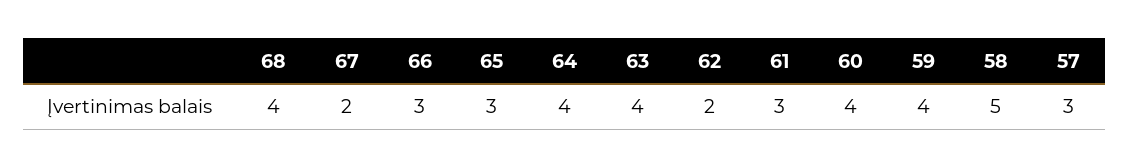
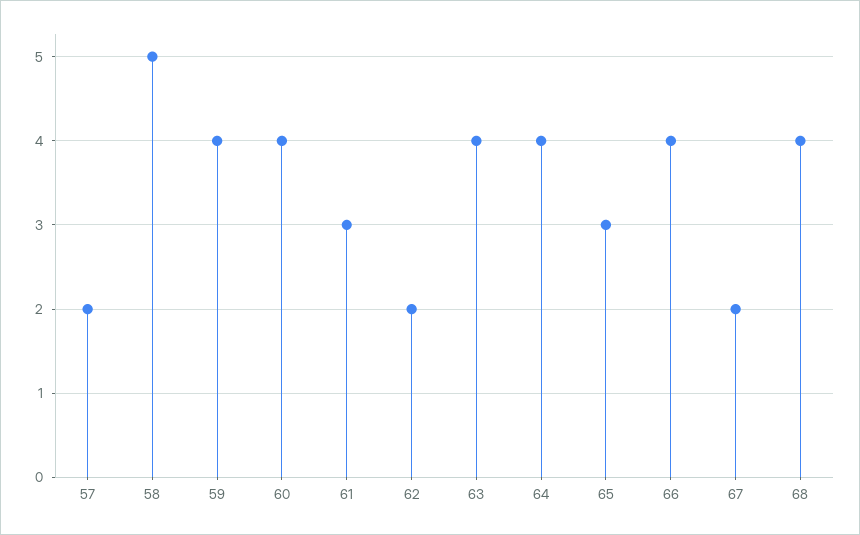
66: 3 -> 4
57: 3 -> 2

